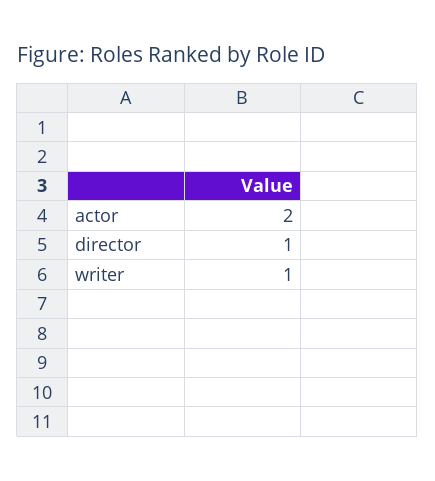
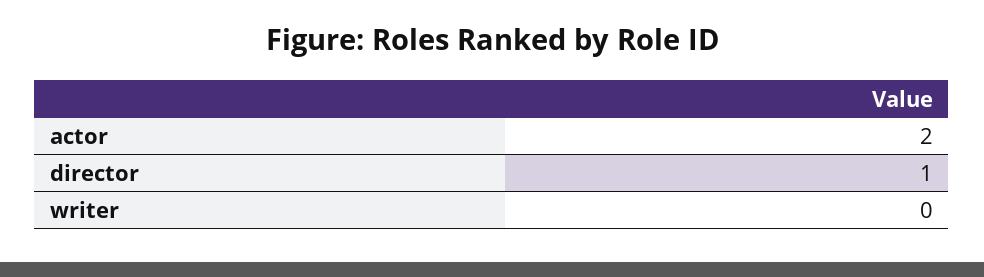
writer: 1 -> 0

